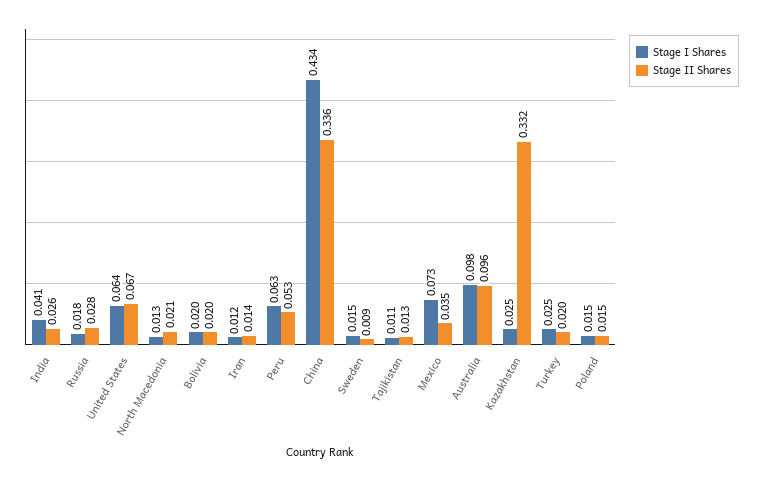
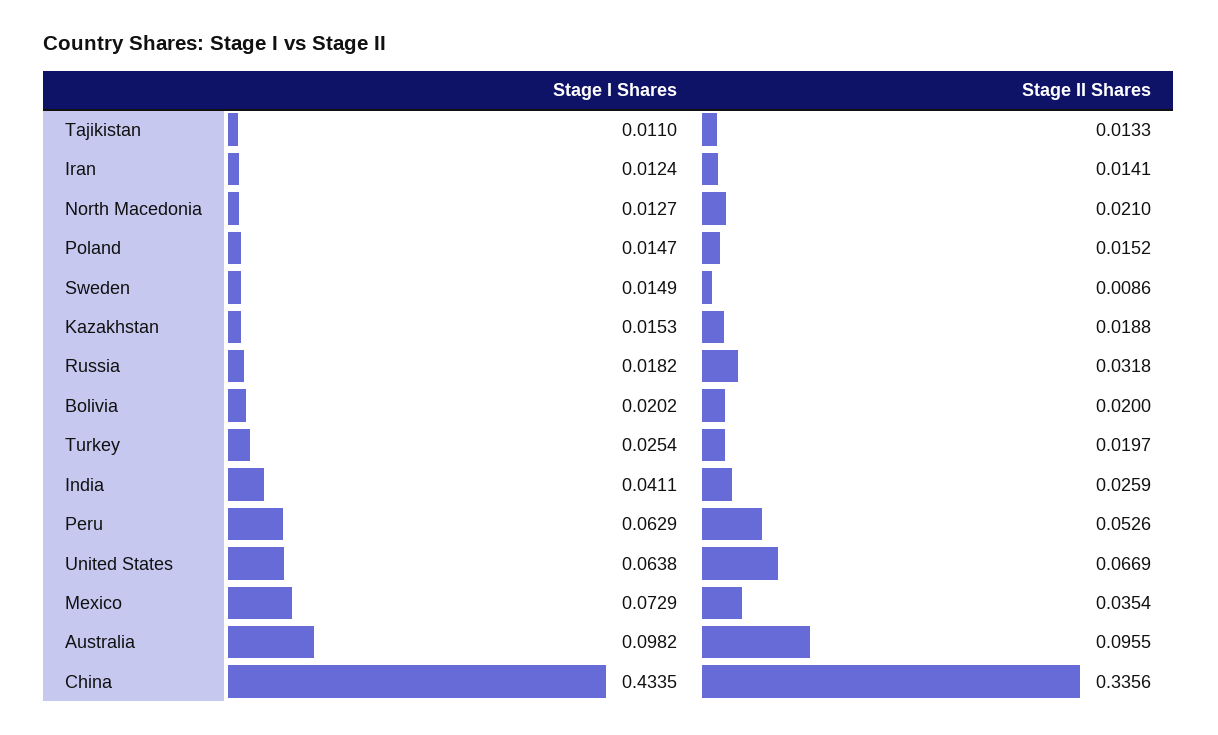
Stage II Shares, Russia: 0.028 -> 0.0318
Stage I Shares, Kazakhstan: 0.025 -> 0.0153
Stage II Shares, Kazakhstan: 0.332 -> 0.0188

